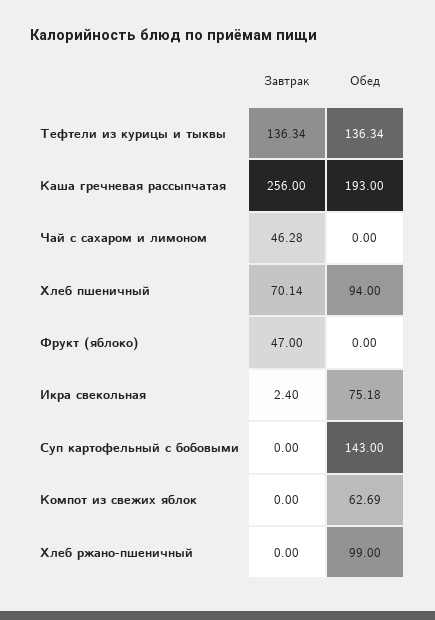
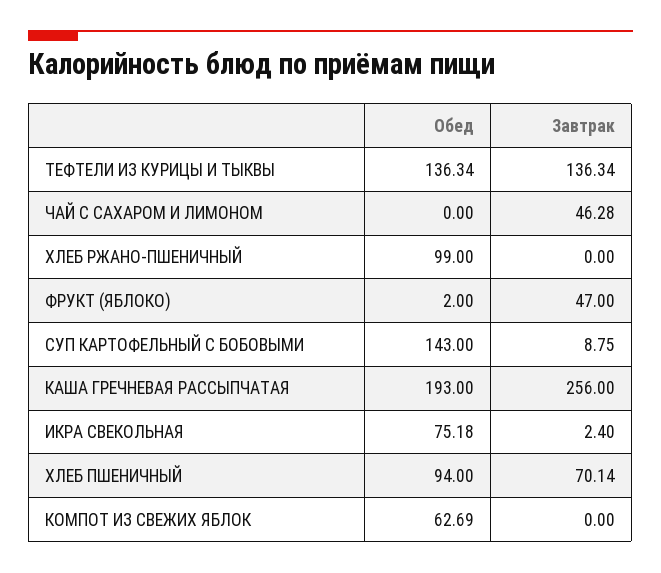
Обед, Фрукт (яблоко): 0 -> 2
Завтрак, Суп картофельный с бобовыми: 0 -> 8.75

